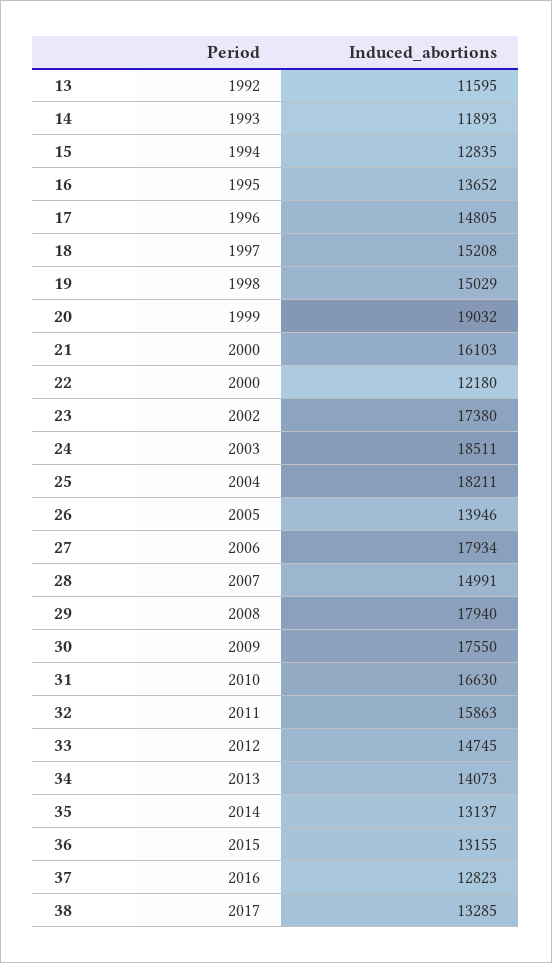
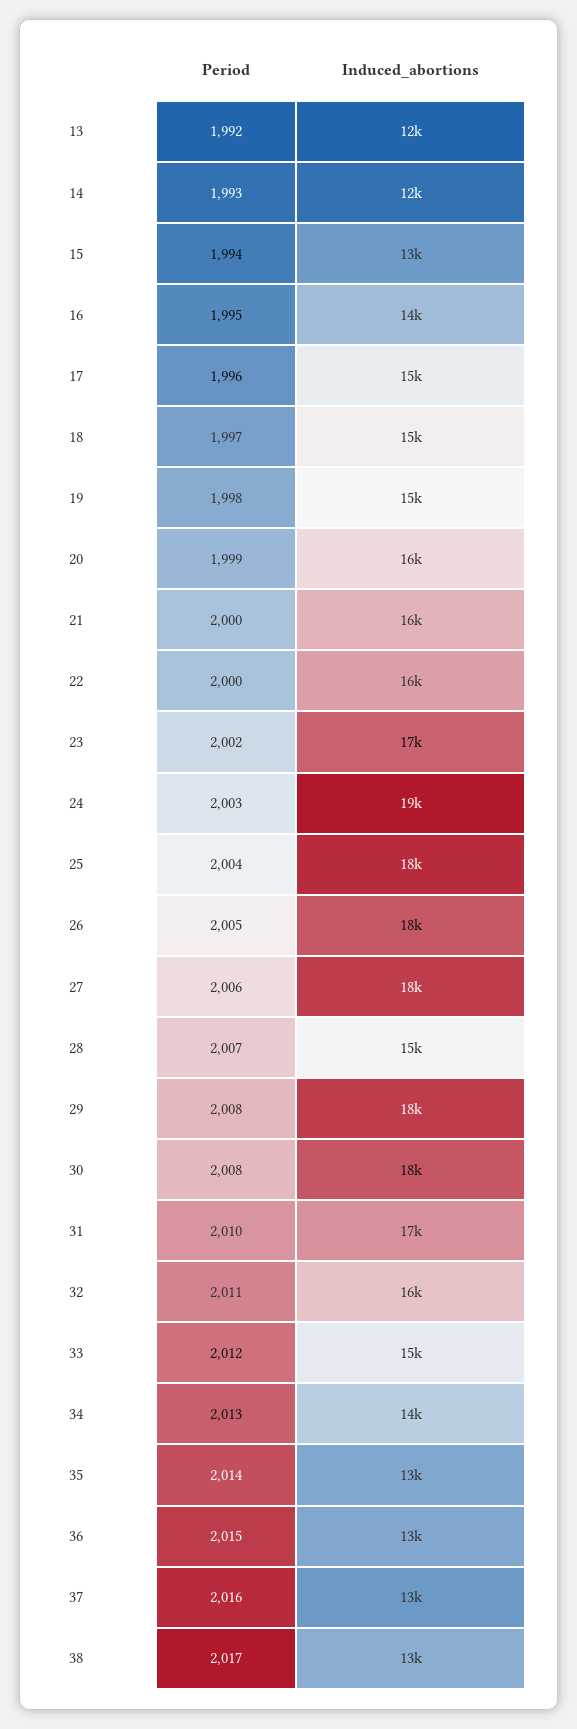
Induced_abortions, 20: 19032 -> 16000
Induced_abortions, 22: 12180 -> 16000
Induced_abortions, 26: 13946 -> 18000
Period, 30: 2009 -> 2008

